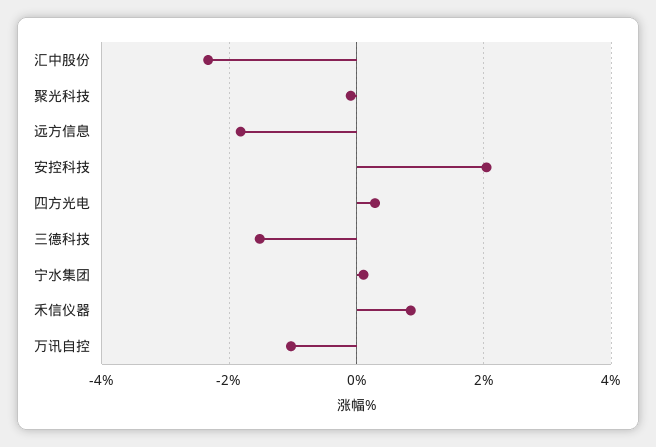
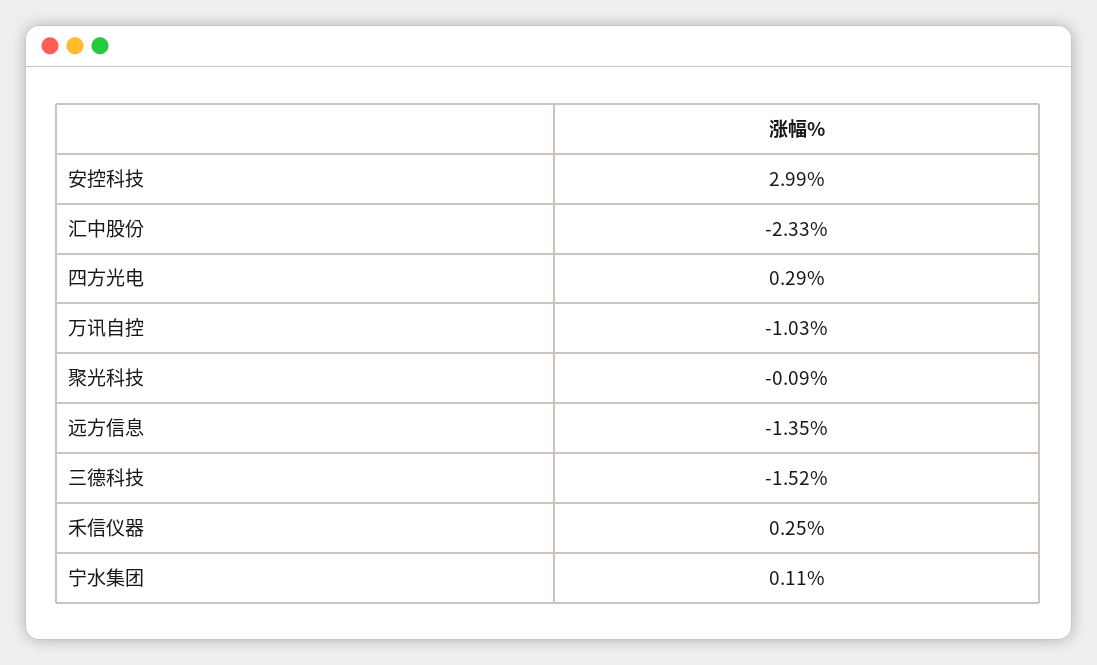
远方信息: -1.8 -> -1.35
安控科技: 2 -> 2.99
禾信仪器: 0.8 -> 0.25

